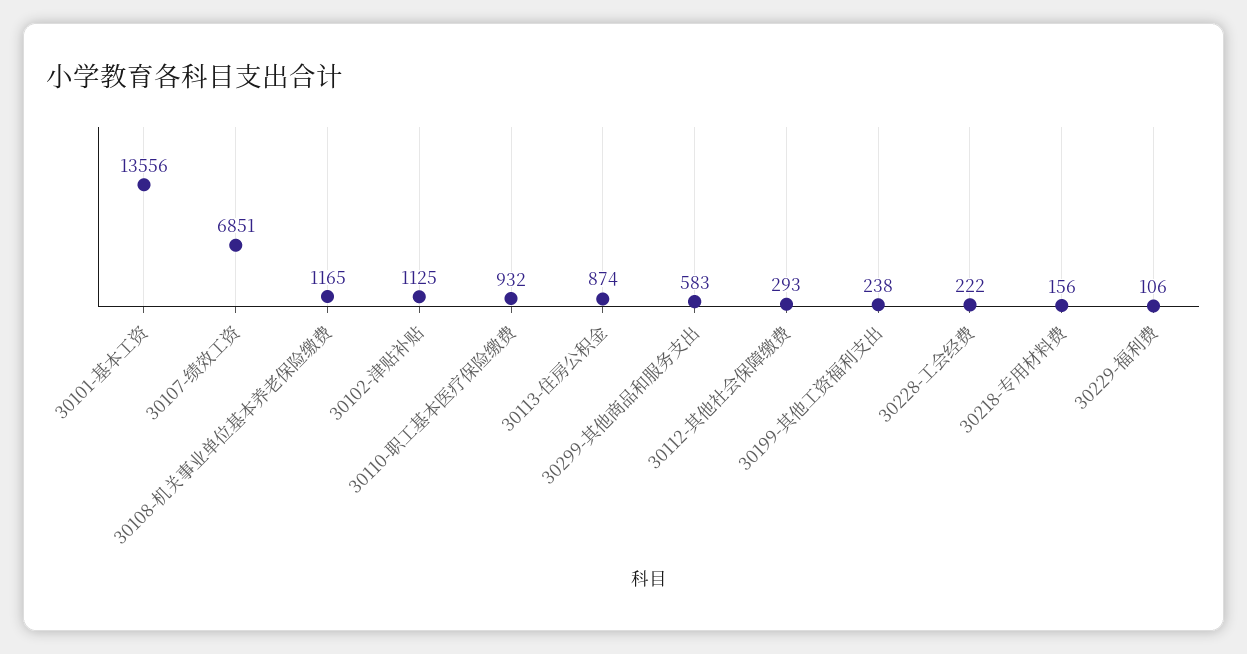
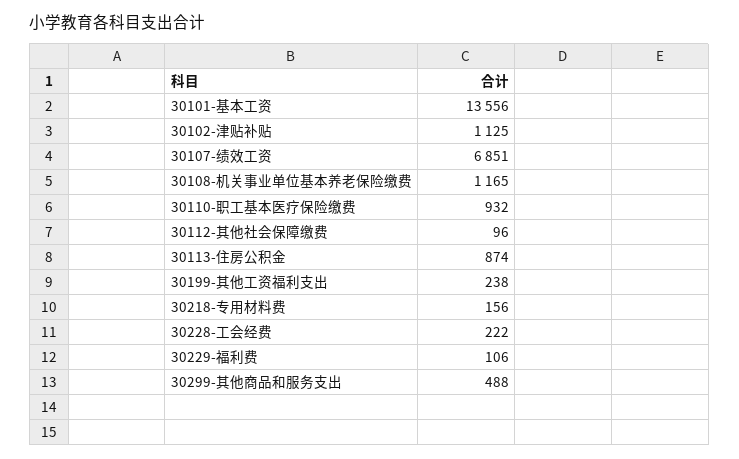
30299-其他商品和服务支出: 583 -> 488
30112-其他社会保障缴费: 293 -> 96

